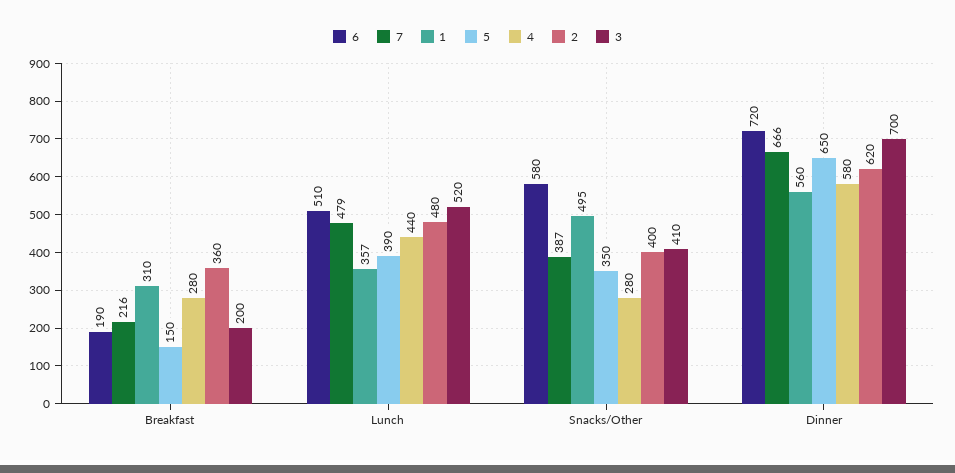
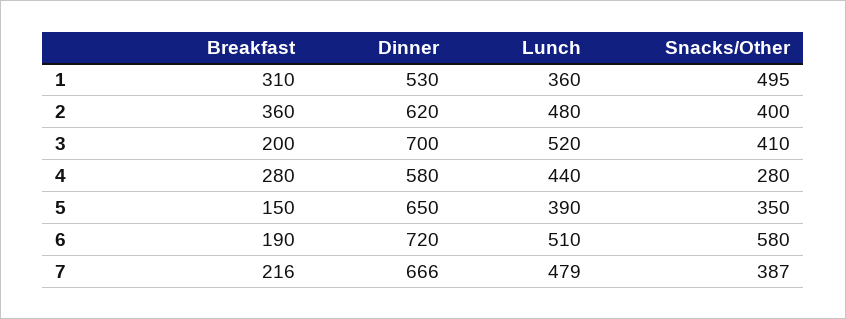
1, Lunch: 357 -> 360
1, Dinner: 560 -> 530

